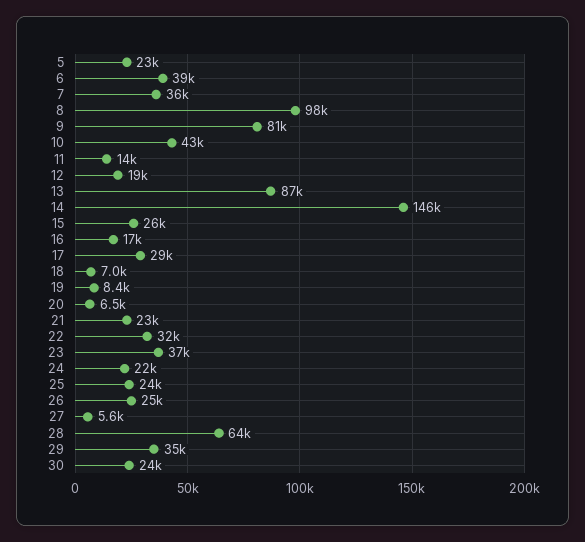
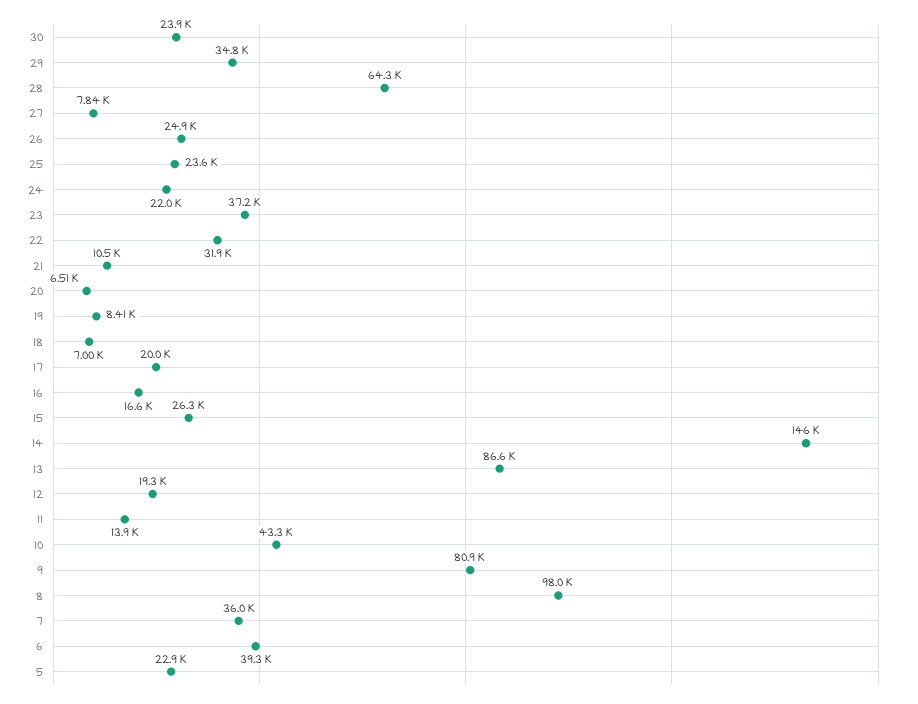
17: 29000 -> 20000
21: 23000 -> 10500
27: 5600 -> 7840

